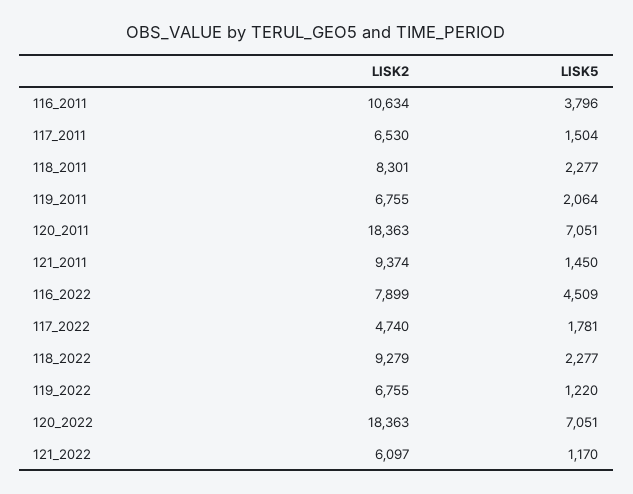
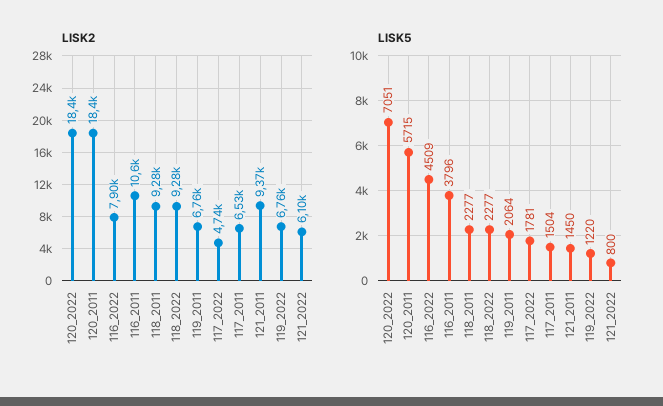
LISK2, 118_2011: 8301 -> 9280
LISK5, 120_2011: 7051 -> 5715
LISK5, 121_2022: 1170 -> 800

